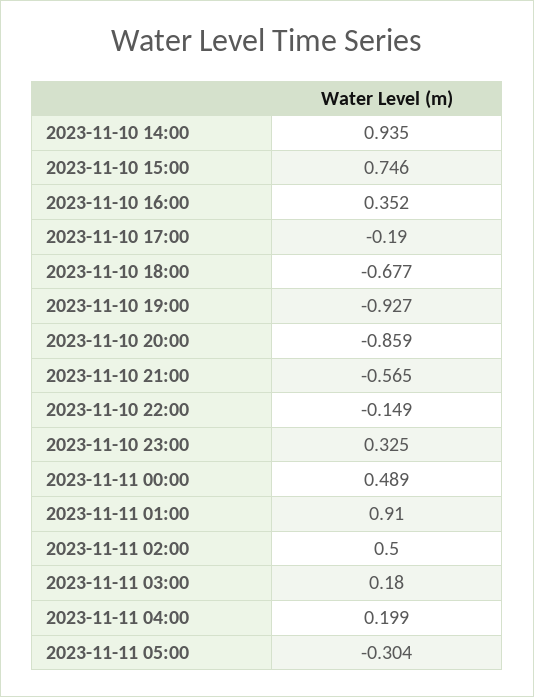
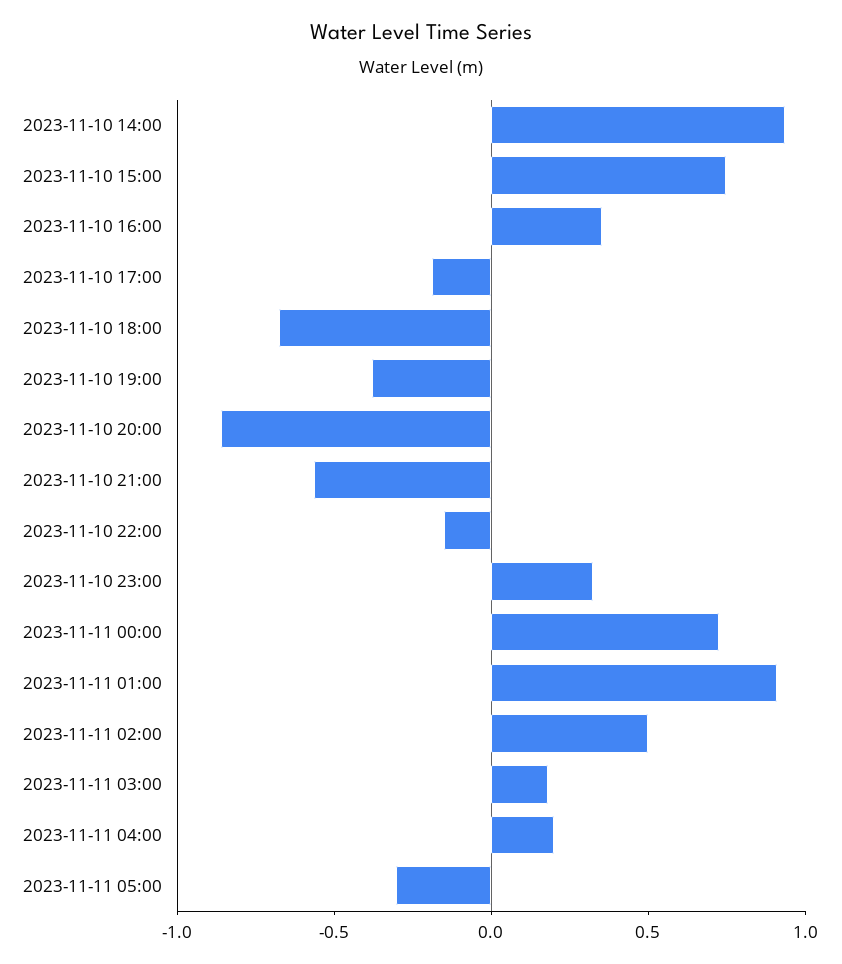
2023-11-10 19:00: -0.927 -> -0.4
2023-11-11 00:00: 0.489 -> 0.7

